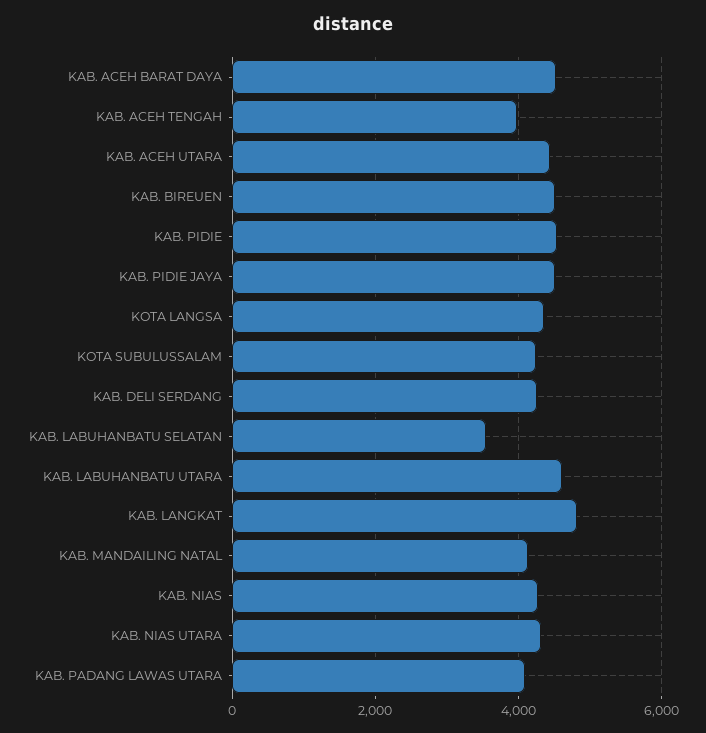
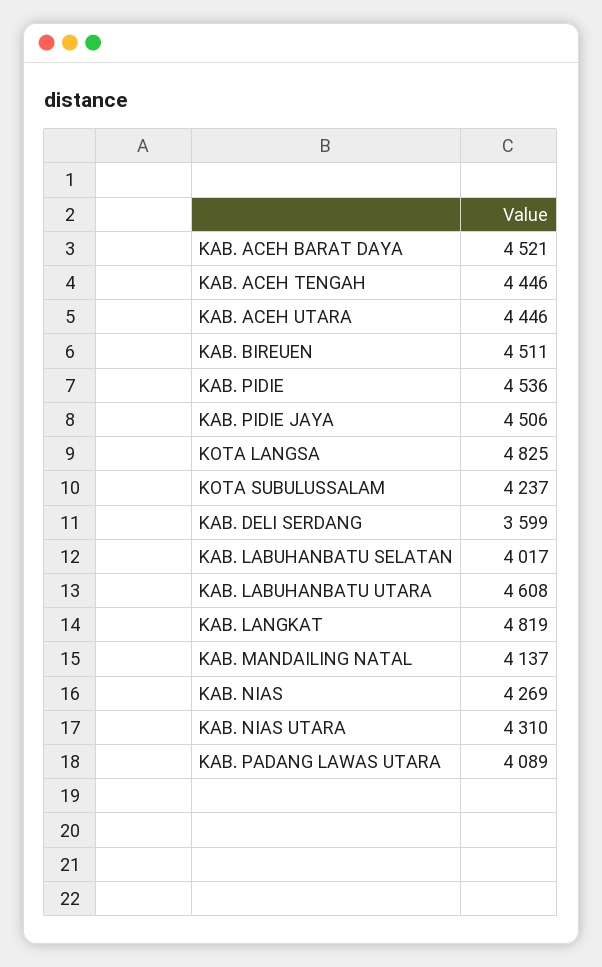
KAB. ACEH TENGAH: 4000 -> 4446
KOTA LANGSA: 4400 -> 4825
KAB. DELI SERDANG: 4200 -> 3599
KAB. LABUHANBATU SELATAN: 3600 -> 4017

